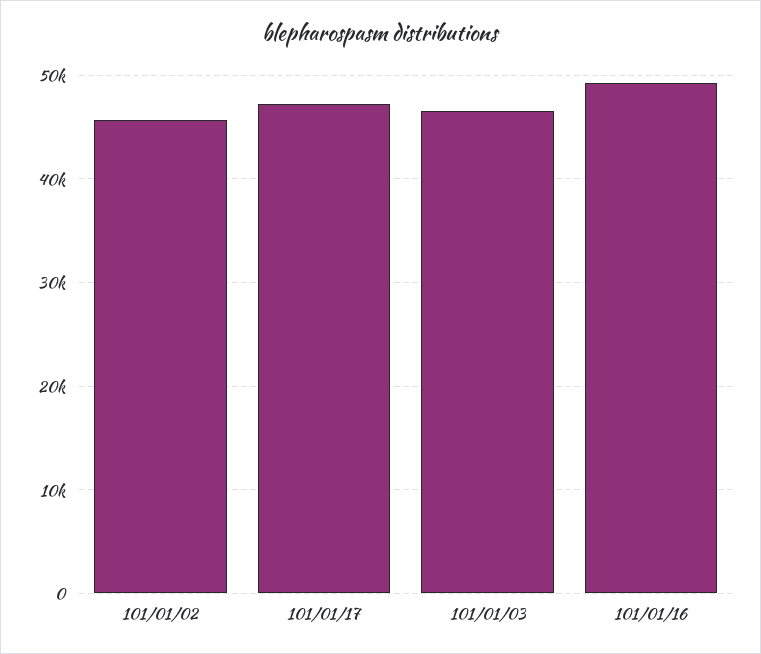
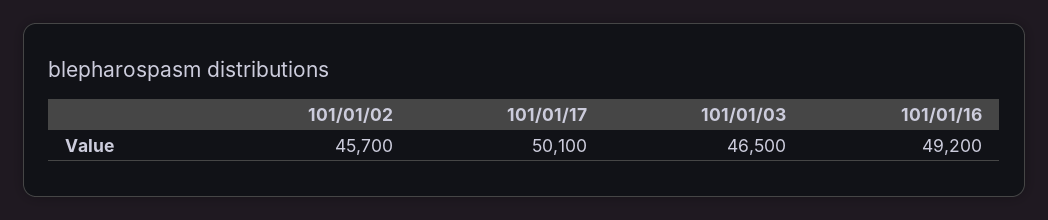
101/01/17: 47000 -> 50100

